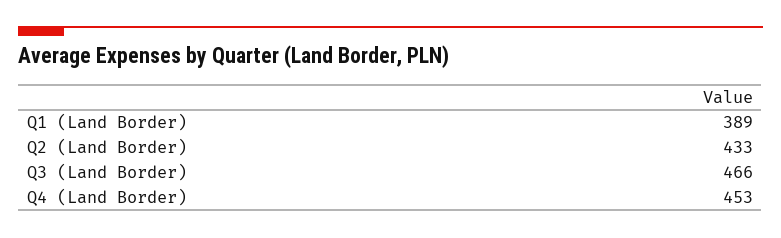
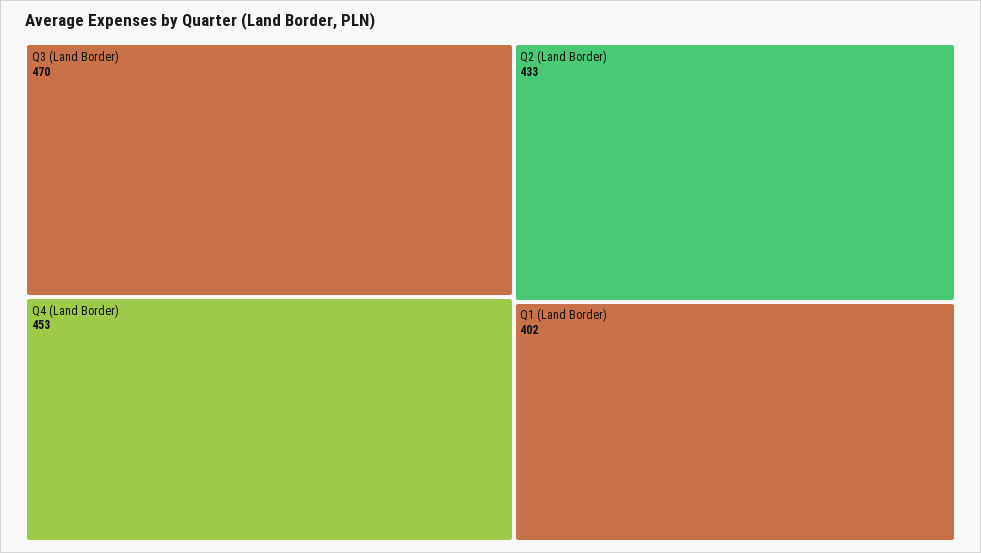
Q1 (Land Border): 389 -> 402
Q3 (Land Border): 466 -> 470

